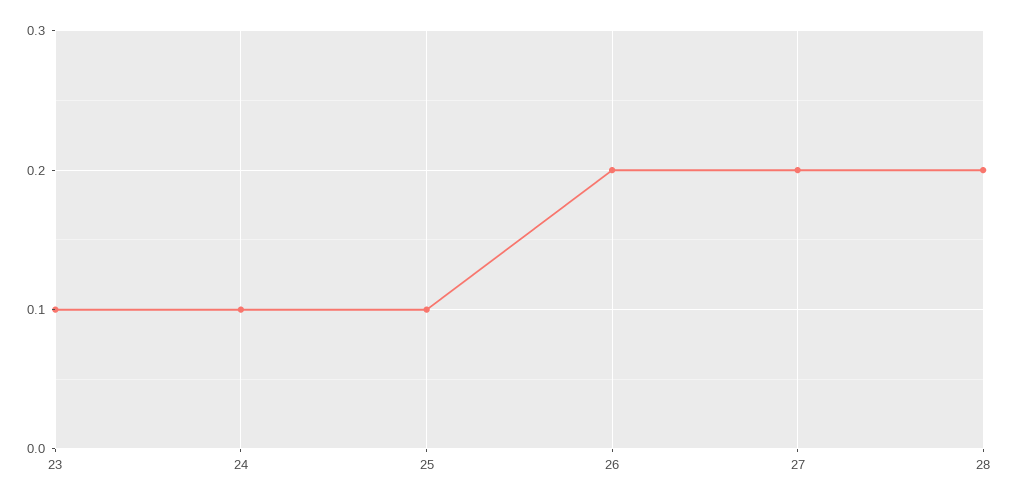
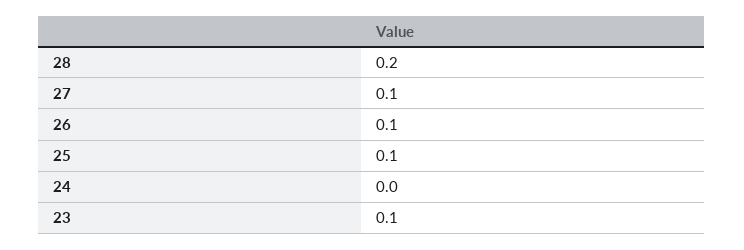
24: 0.1 -> 0
26: 0.2 -> 0.1
27: 0.2 -> 0.1

